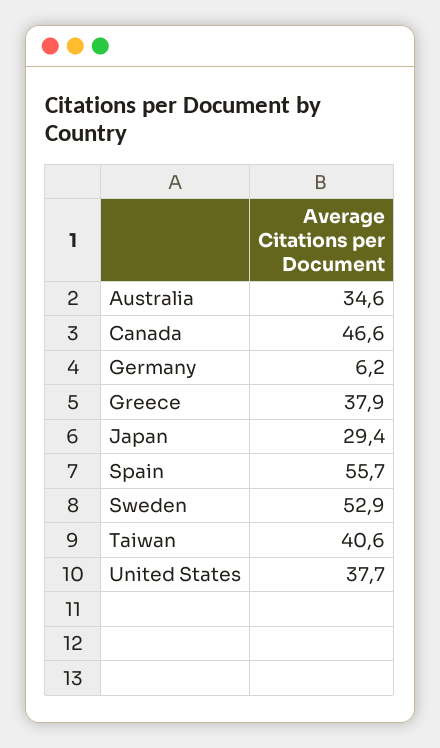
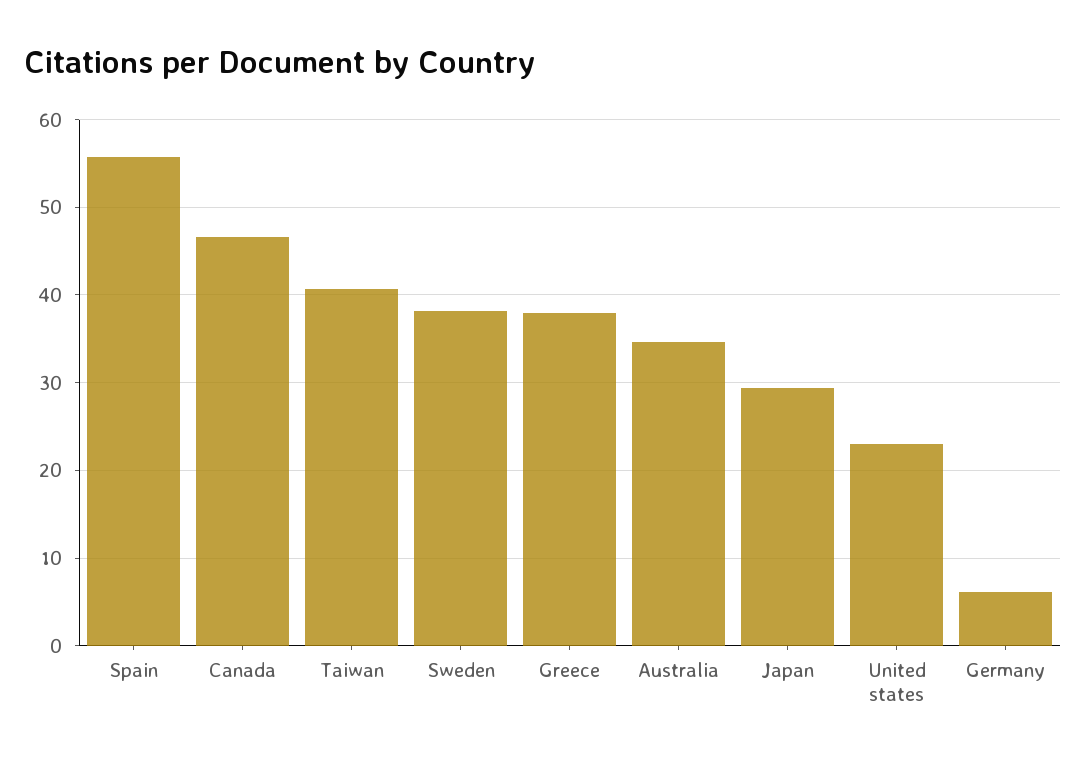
Sweden: 52.9 -> 38
United States: 37.7 -> 23

